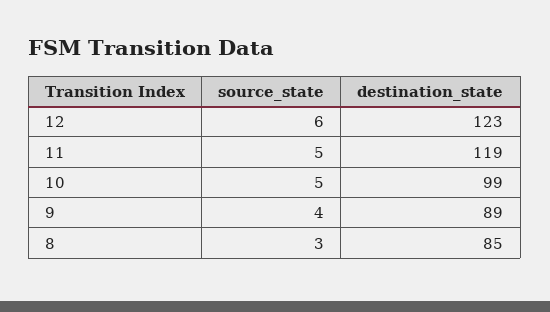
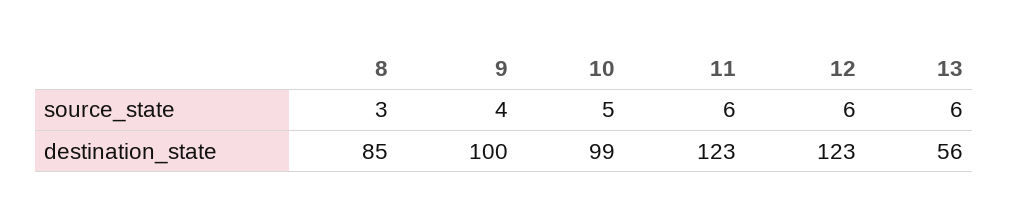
source_state, 11: 5 -> 6
destination_state, 11: 119 -> 123
destination_state, 9: 89 -> 100
source_state, 13: none -> 6
destination_state, 13: none -> 56

